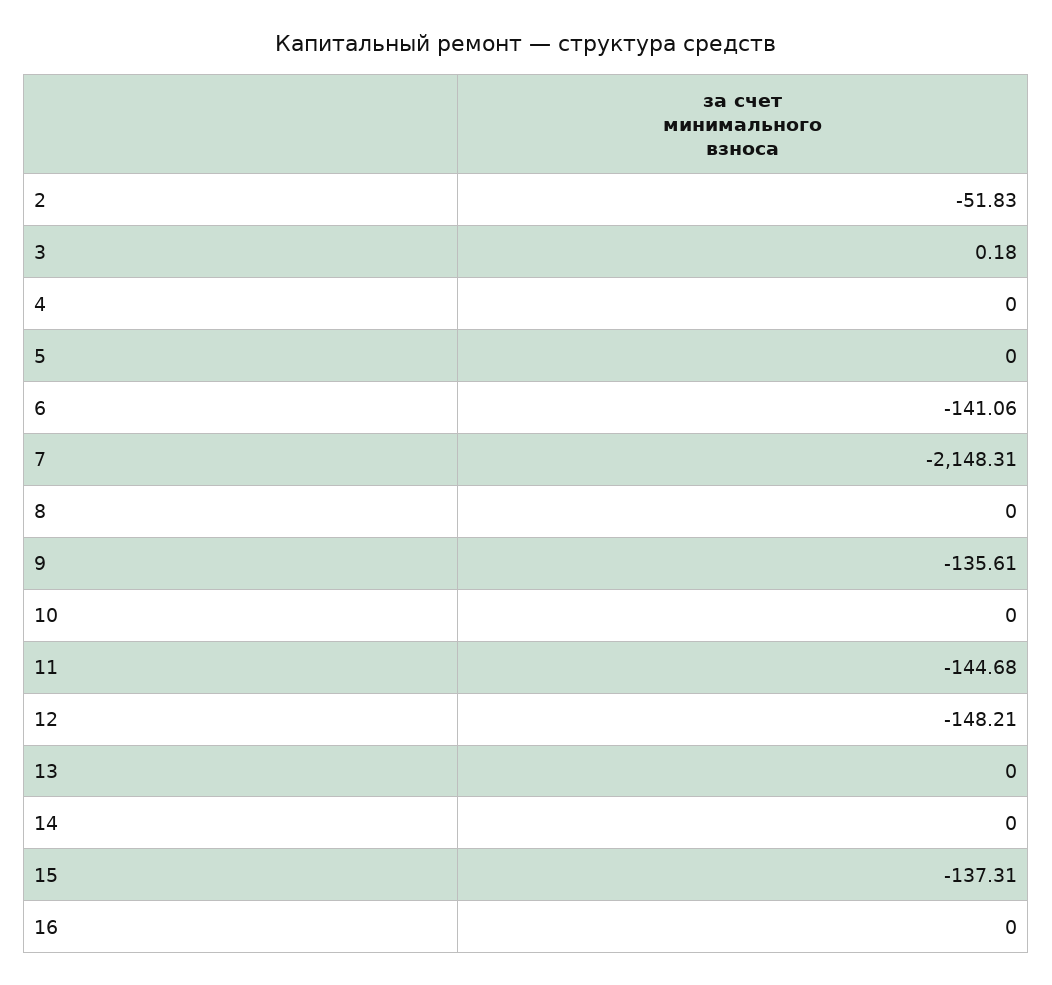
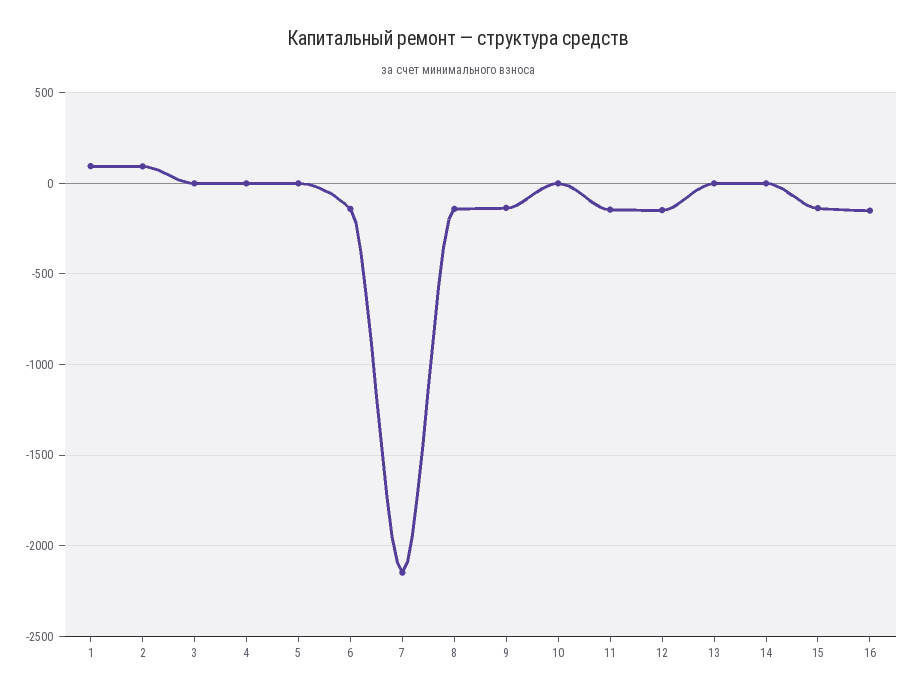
2: -51.83 -> 100
8: 0 -> -150
16: 0 -> -150
1: none -> 100

